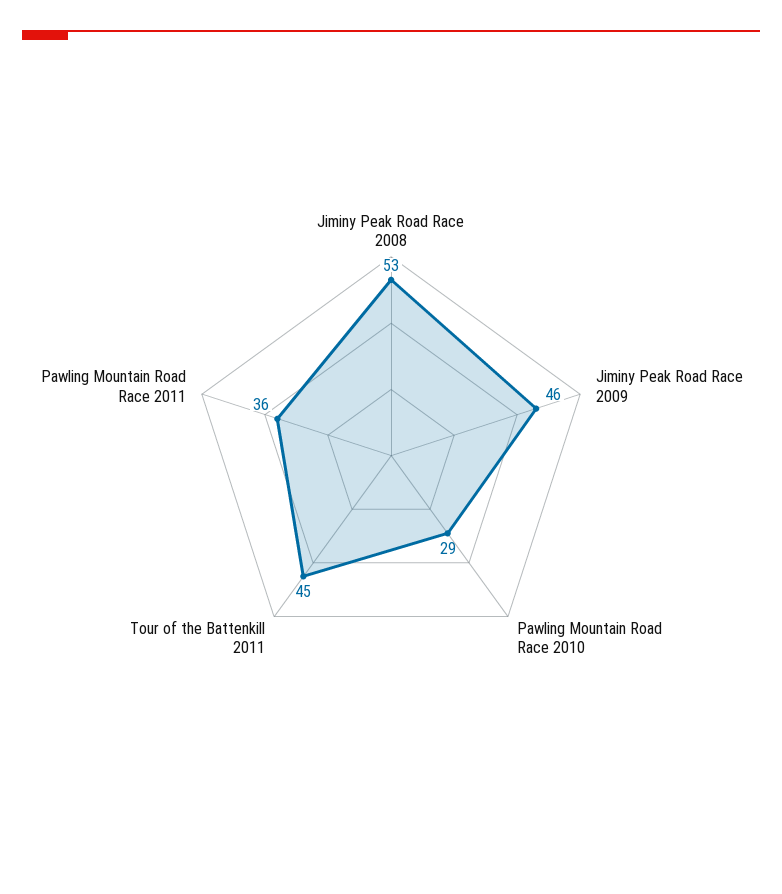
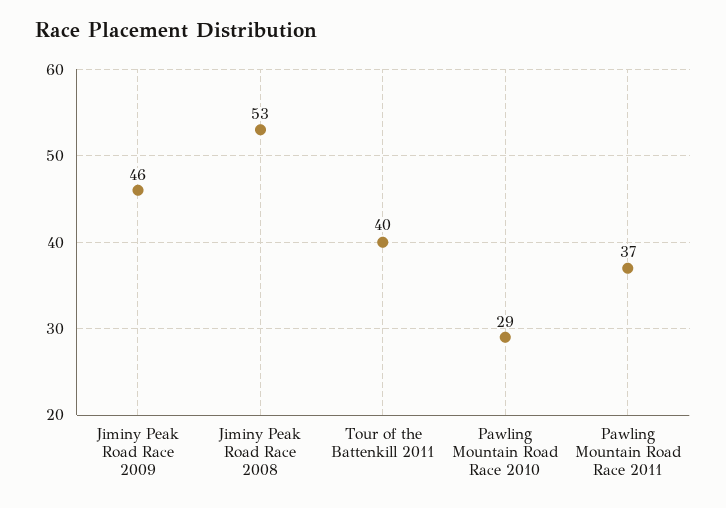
Tour of the Battenkill 2011: 45 -> 40
Pawling Mountain Road Race 2011: 36 -> 37

